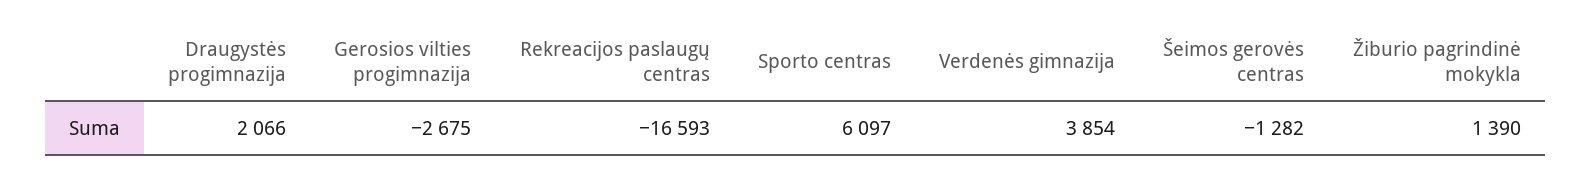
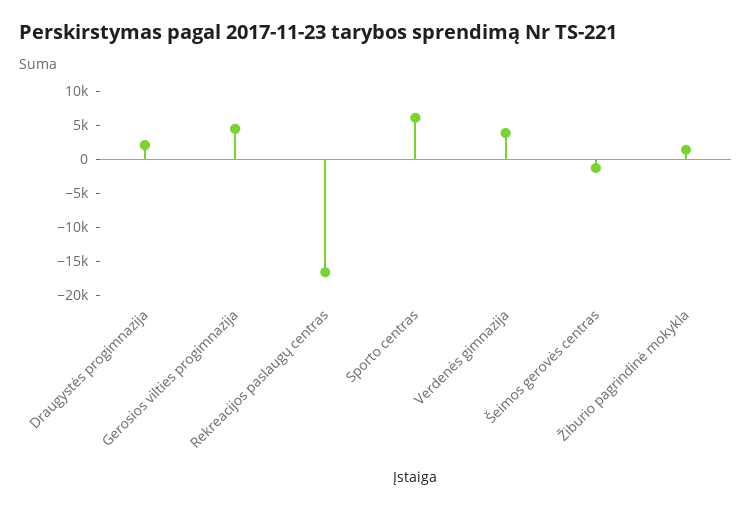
Gerosios vilties progimnazija: -2675 -> 5000

